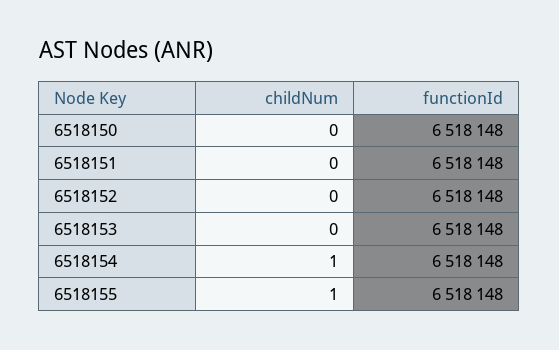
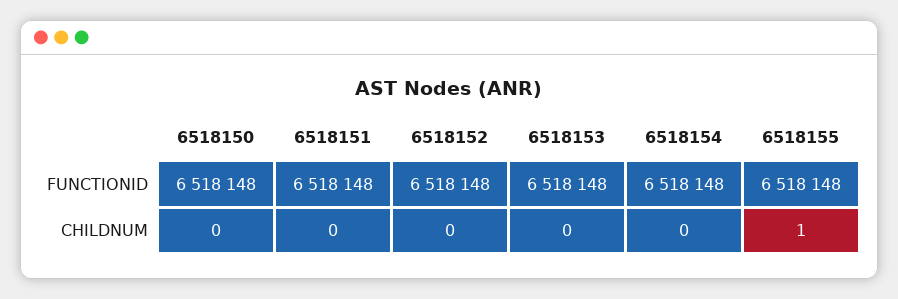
childNum, 6518154: 1 -> 0

